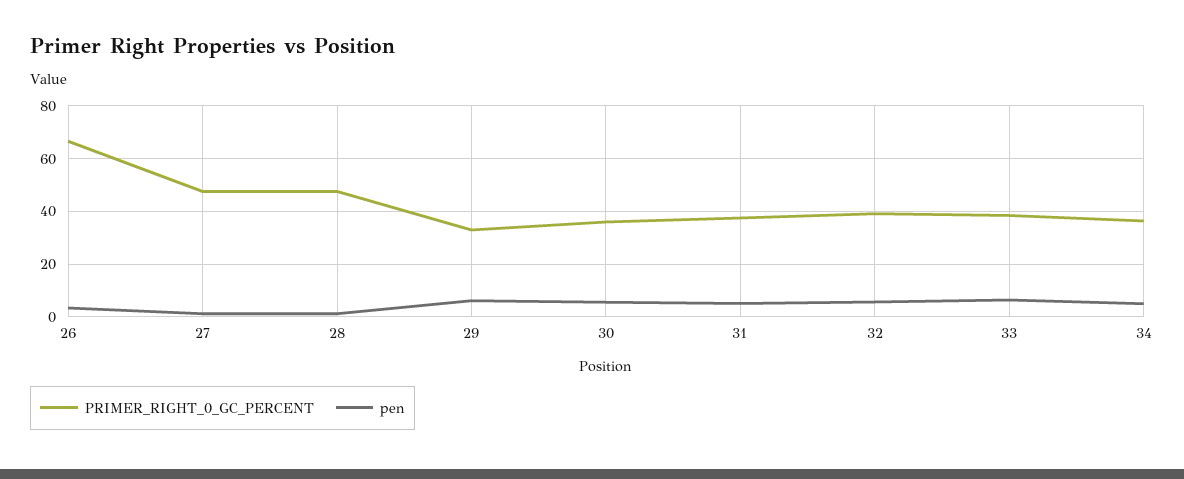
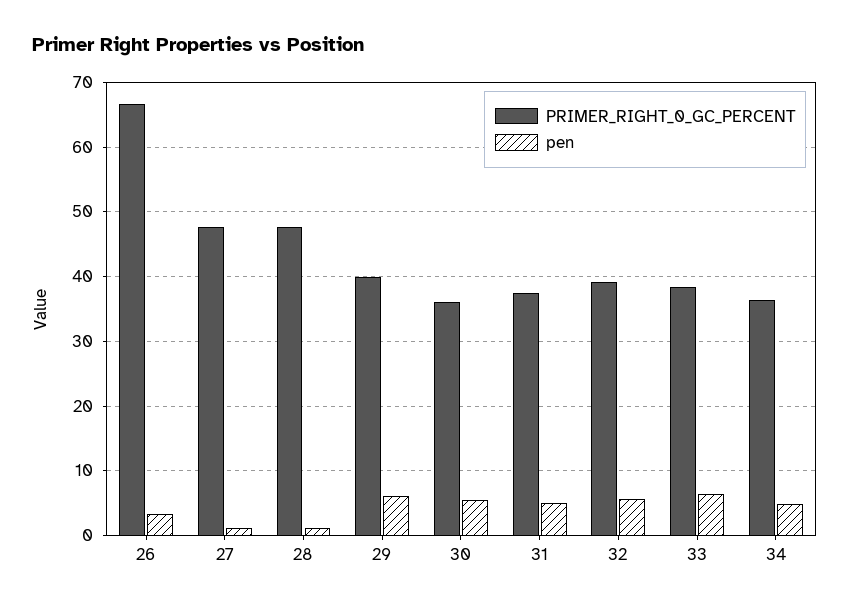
PRIMER_RIGHT_0_GC_PERCENT, 29: 32.5 -> 40

